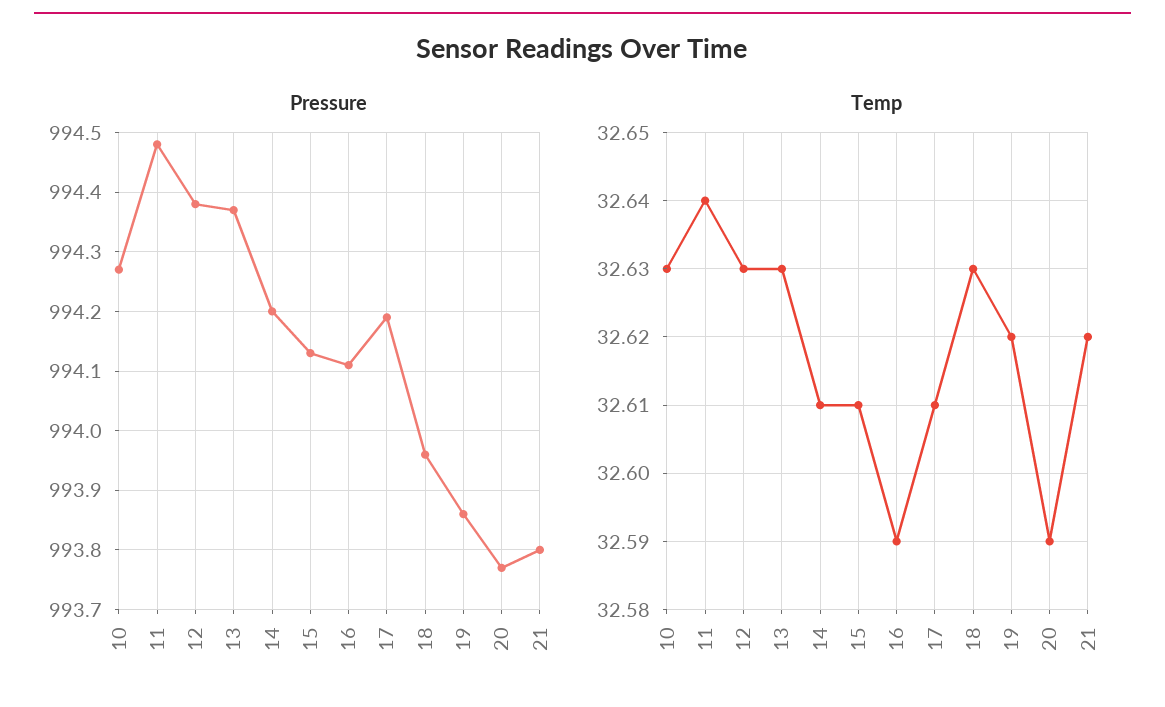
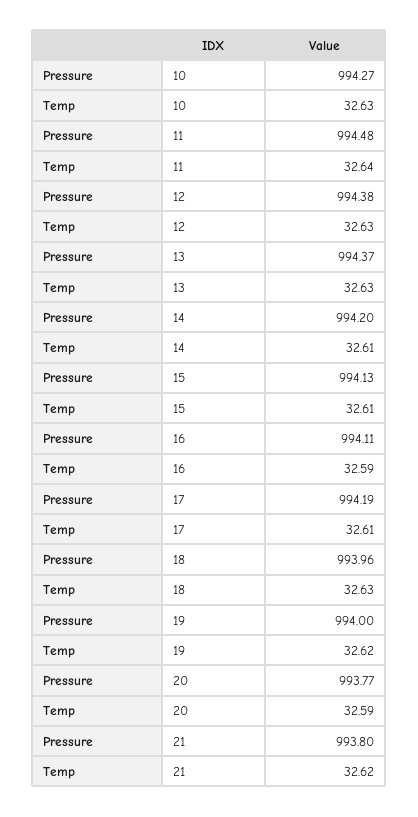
Pressure, 19: 993.85 -> 994

